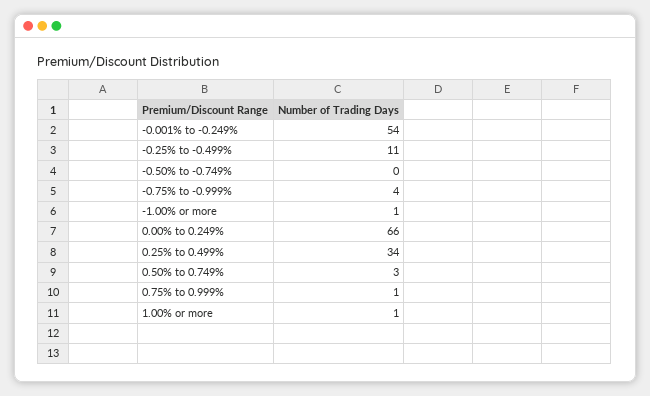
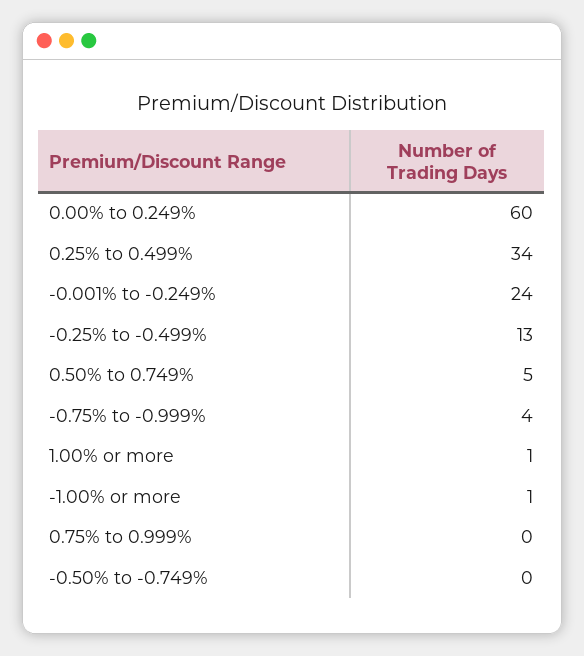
-0.001% to -0.249%: 54 -> 24
-0.25% to -0.499%: 11 -> 13
0.00% to 0.249%: 66 -> 60
0.50% to 0.749%: 3 -> 5
0.75% to 0.999%: 1 -> 0

